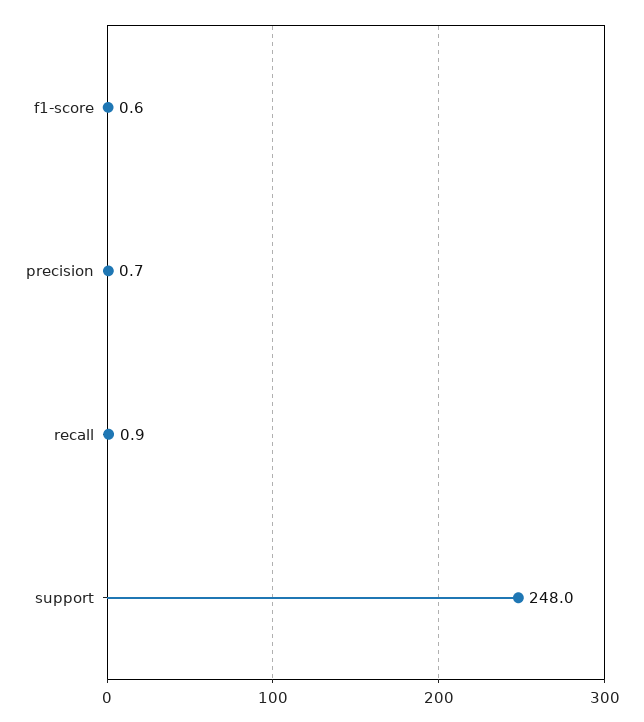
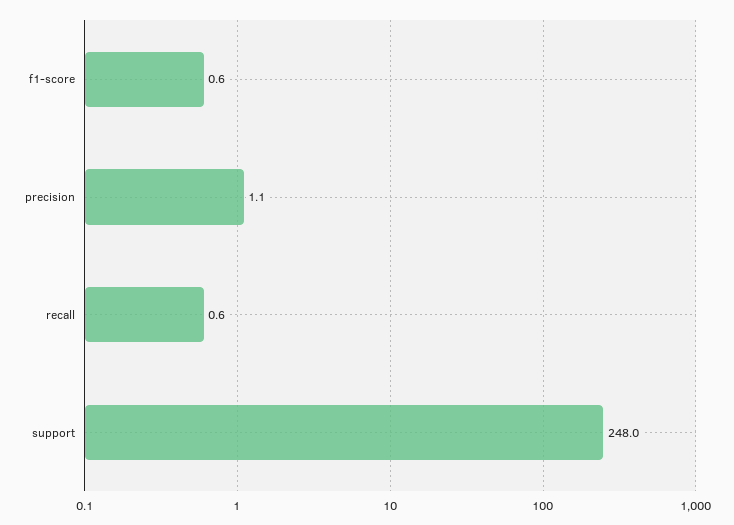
precision: 0.7 -> 1.1
recall: 0.9 -> 0.6

